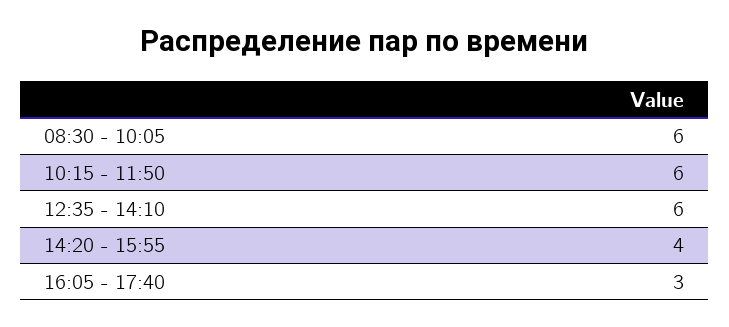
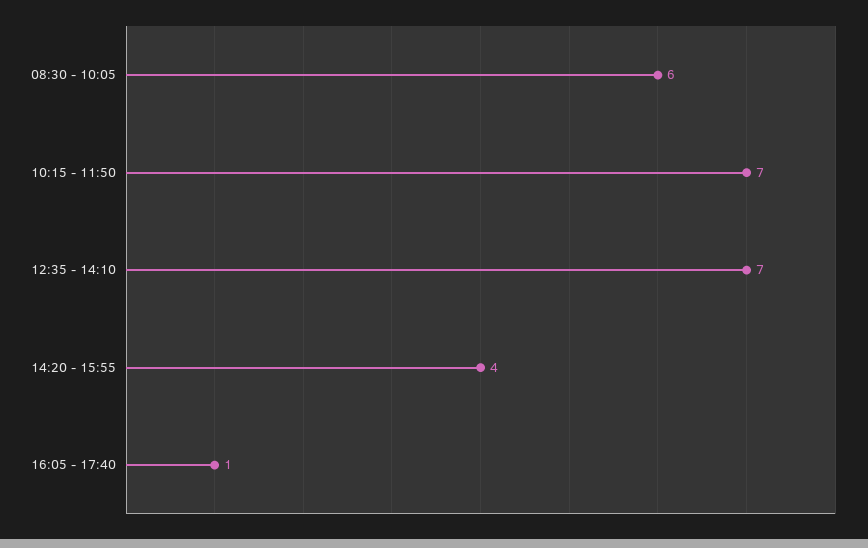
10:15 - 11:50: 6 -> 7
12:35 - 14:10: 6 -> 7
16:05 - 17:40: 3 -> 1

